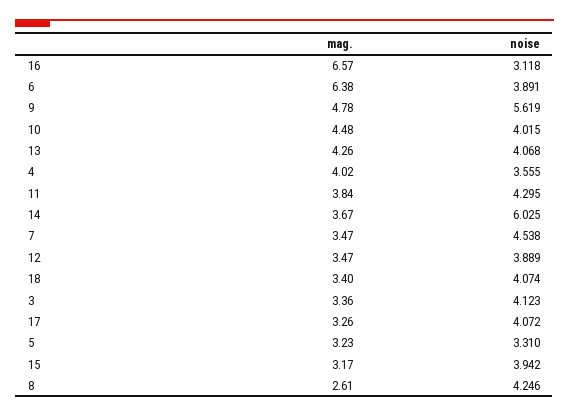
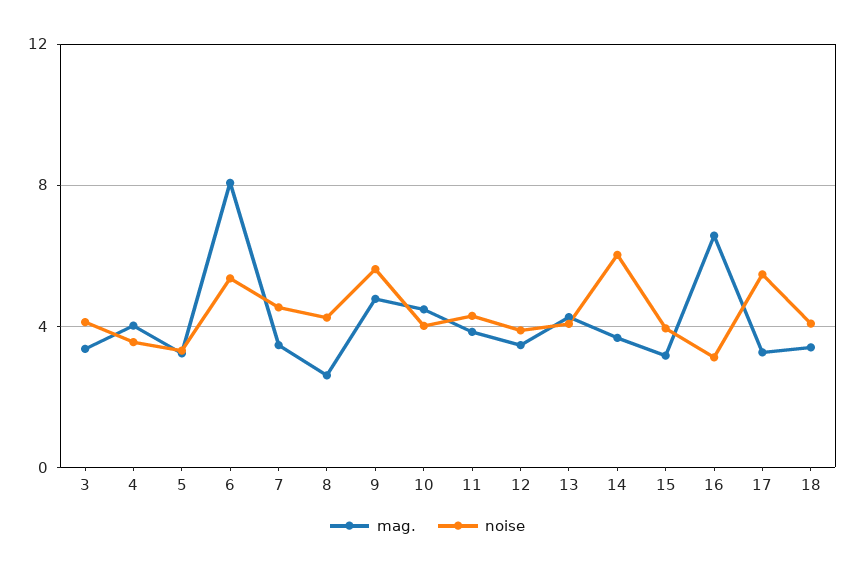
mag., 6: 6.38 -> 8
noise, 6: 3.891 -> 5.5
noise, 17: 4.072 -> 5.5

